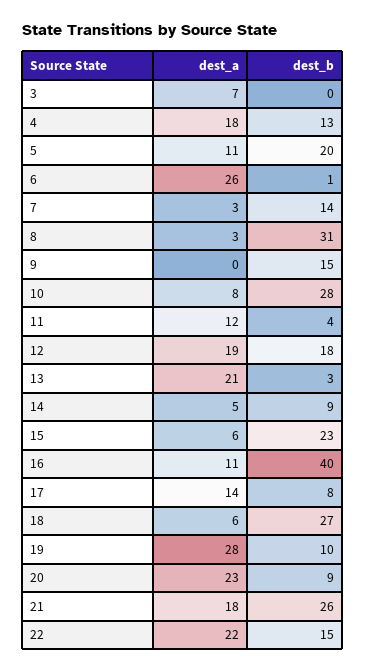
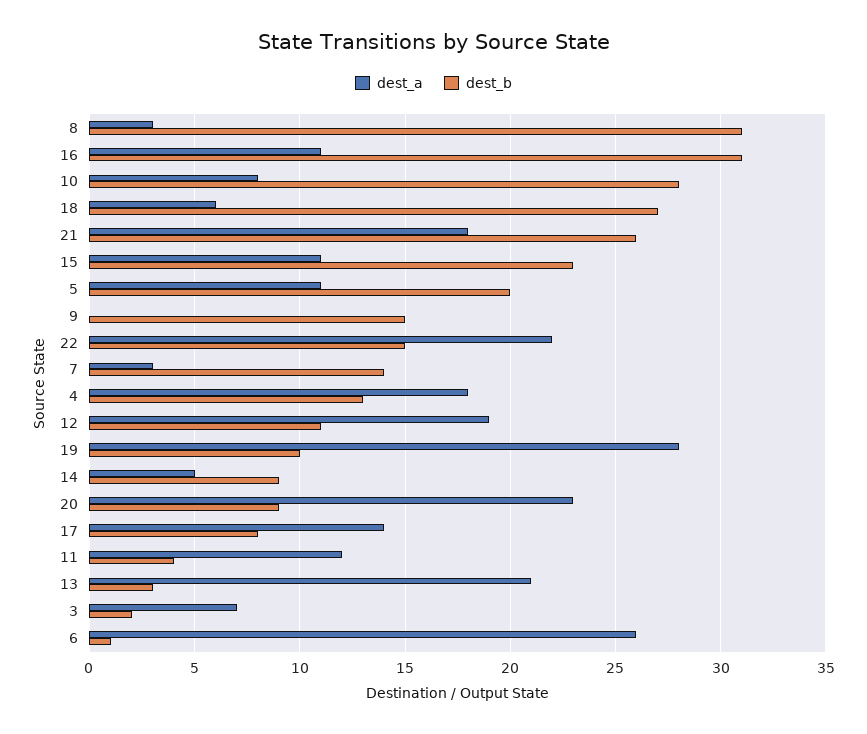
dest_b, 3: 0 -> 2
dest_b, 12: 18 -> 11
dest_a, 15: 6 -> 11
dest_b, 16: 40 -> 31

